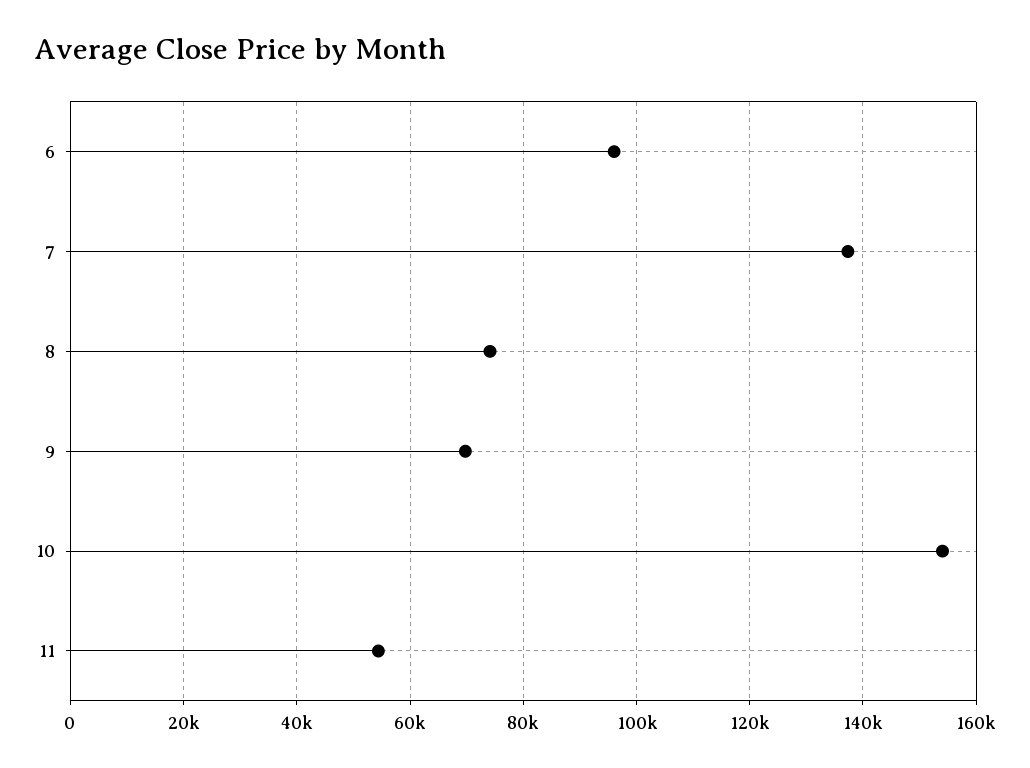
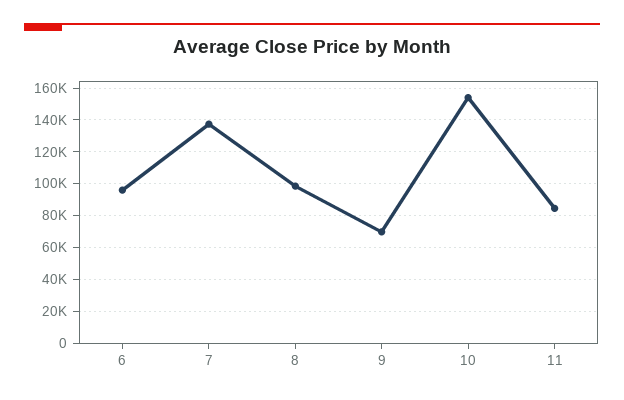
8: 74000 -> 100000
11: 54000 -> 85000

